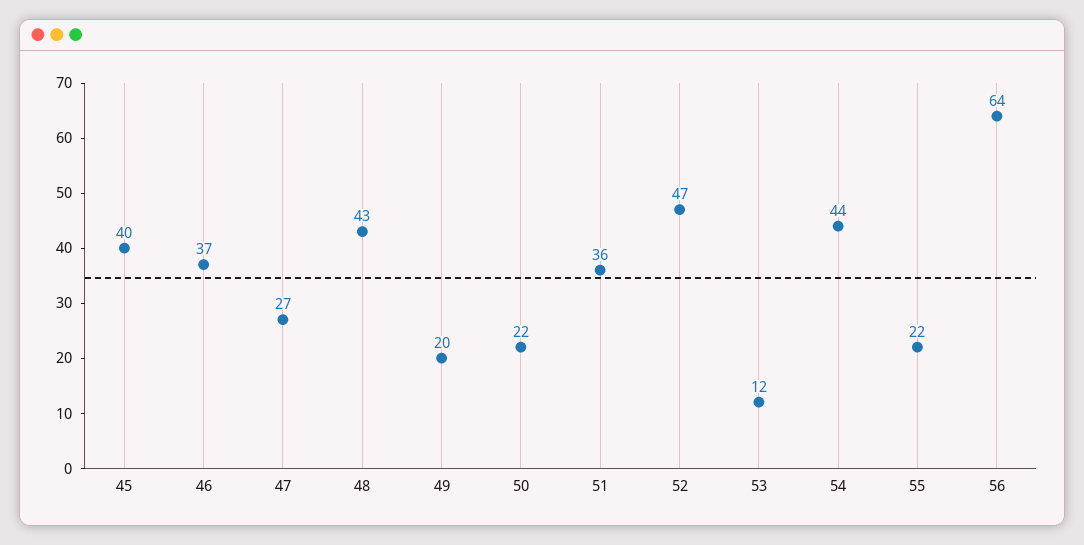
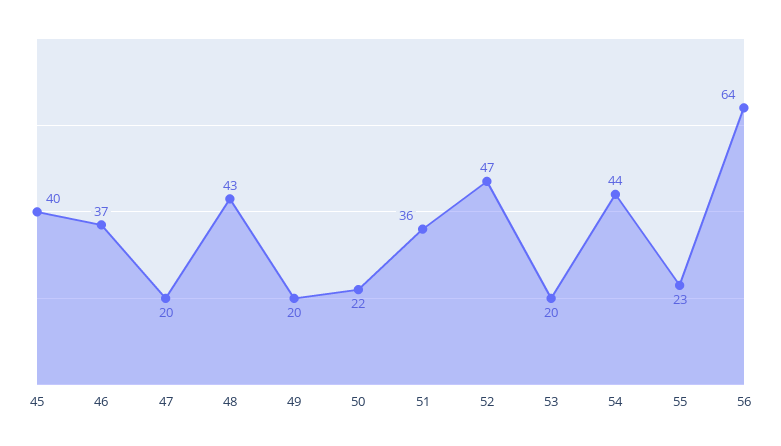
47: 27 -> 20
53: 12 -> 20
55: 22 -> 23

